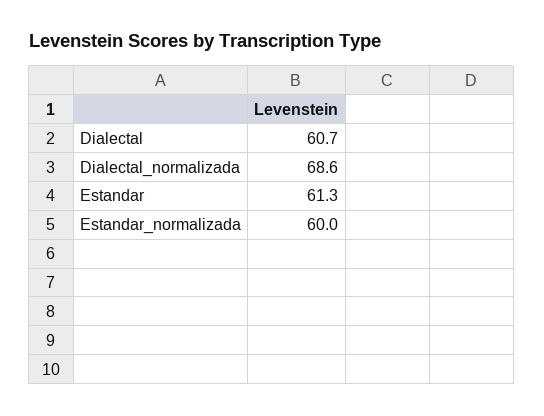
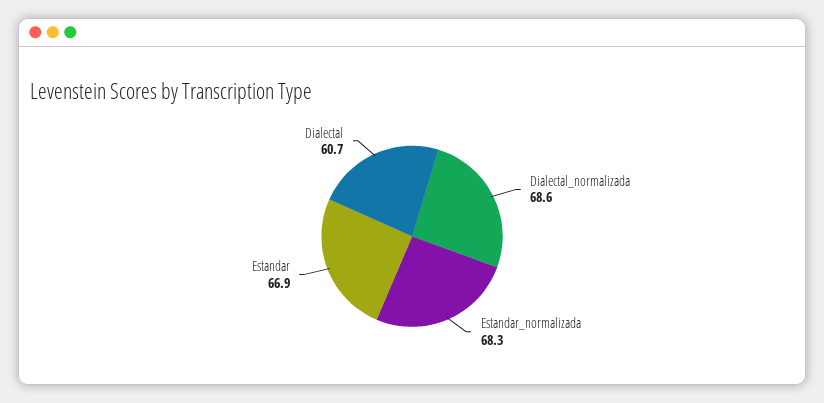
Estandar: 61.3 -> 66.9
Estandar_normalizada: 60 -> 68.3

